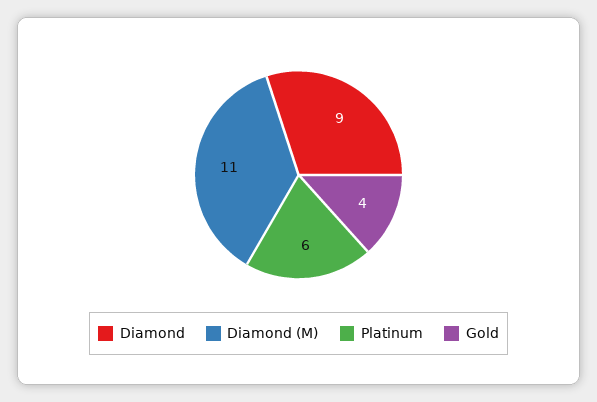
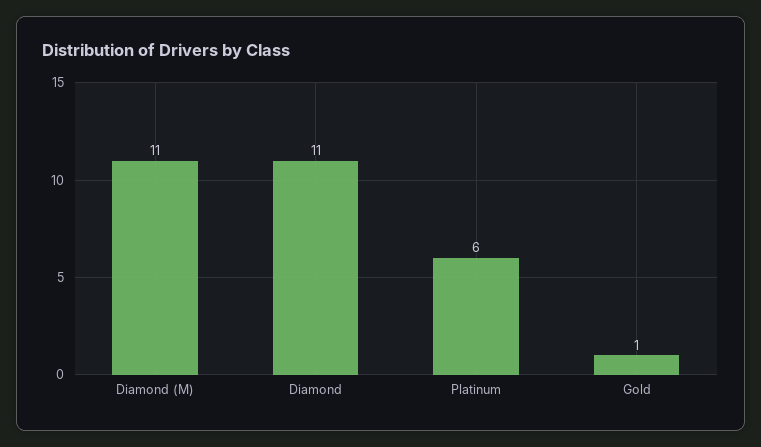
Diamond: 9 -> 11
Gold: 4 -> 1

